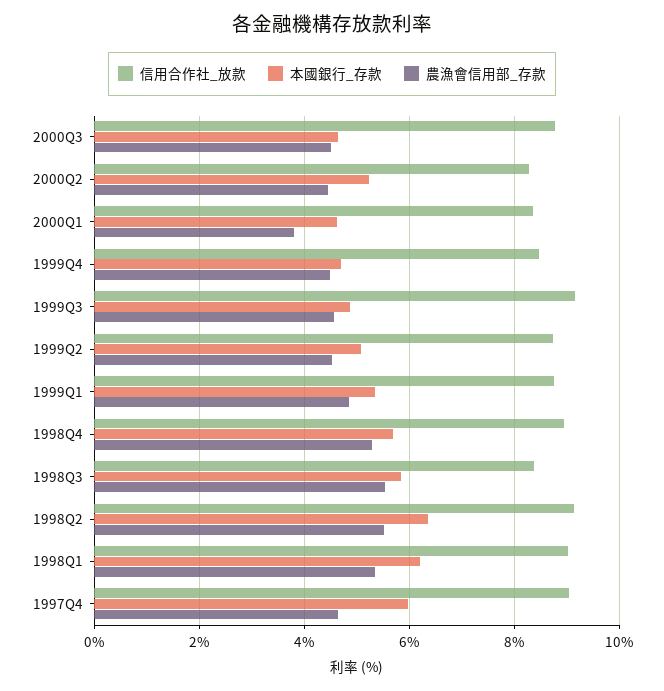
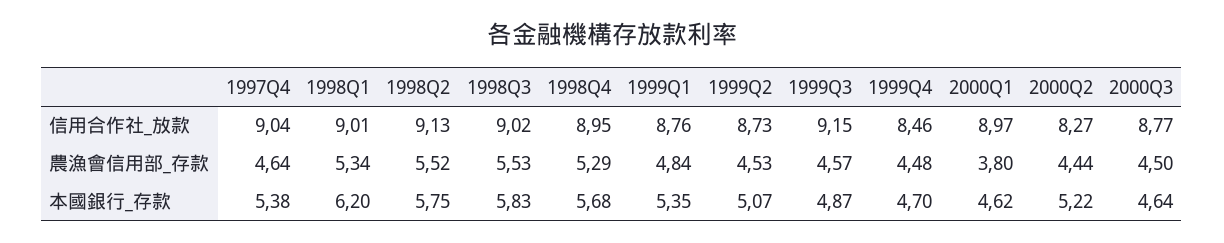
信用合作社_放款, 2000Q1: 8.4 -> 8.97
信用合作社_放款, 1998Q3: 8.4 -> 9.02
本國銀行_存款, 1998Q2: 6.4 -> 5.75
本國銀行_存款, 1997Q4: 6 -> 5.38

